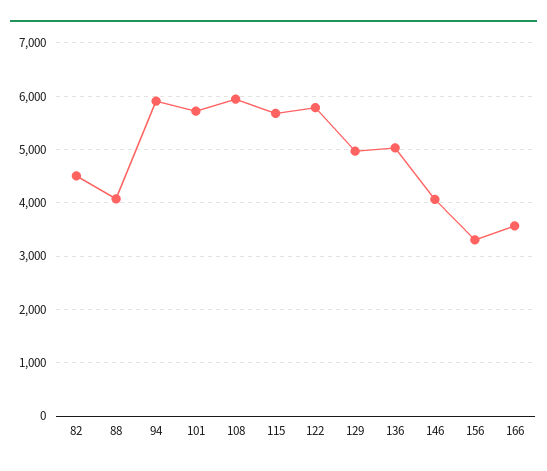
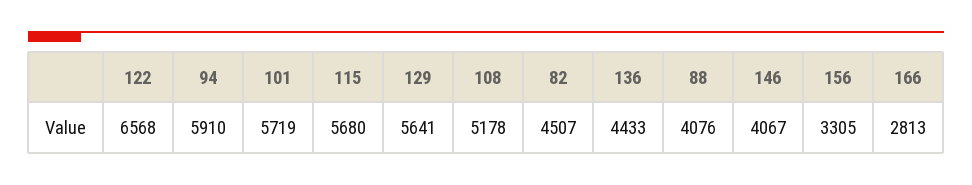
108: 6000 -> 5178
122: 5800 -> 6568
129: 5000 -> 5641
136: 5000 -> 4433
166: 3600 -> 2813

